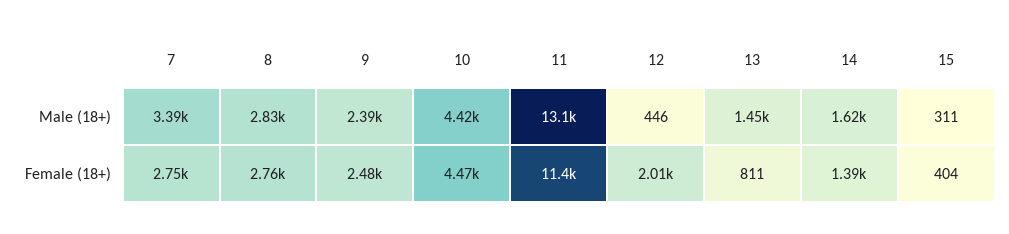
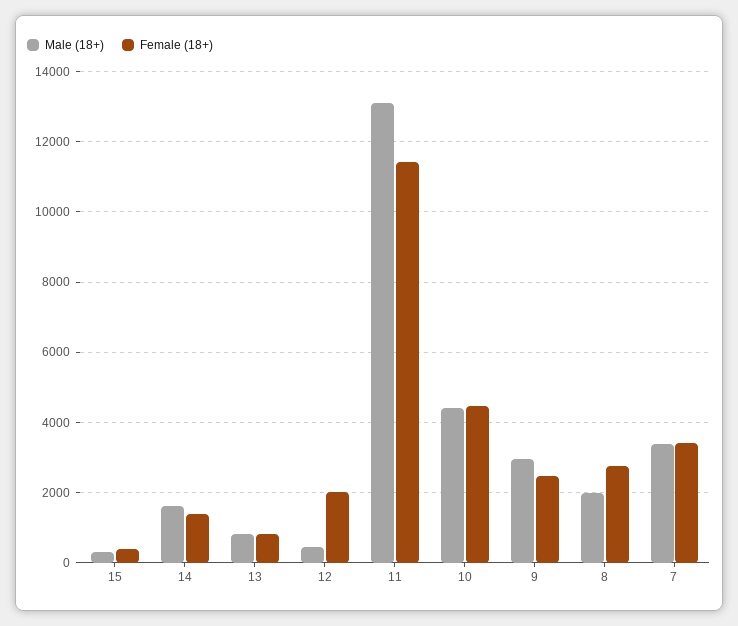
Male (18+), 8: 2830 -> 2000
Male (18+), 9: 2390 -> 3000
Male (18+), 13: 1450 -> 800
Female (18+), 7: 2750 -> 3400

